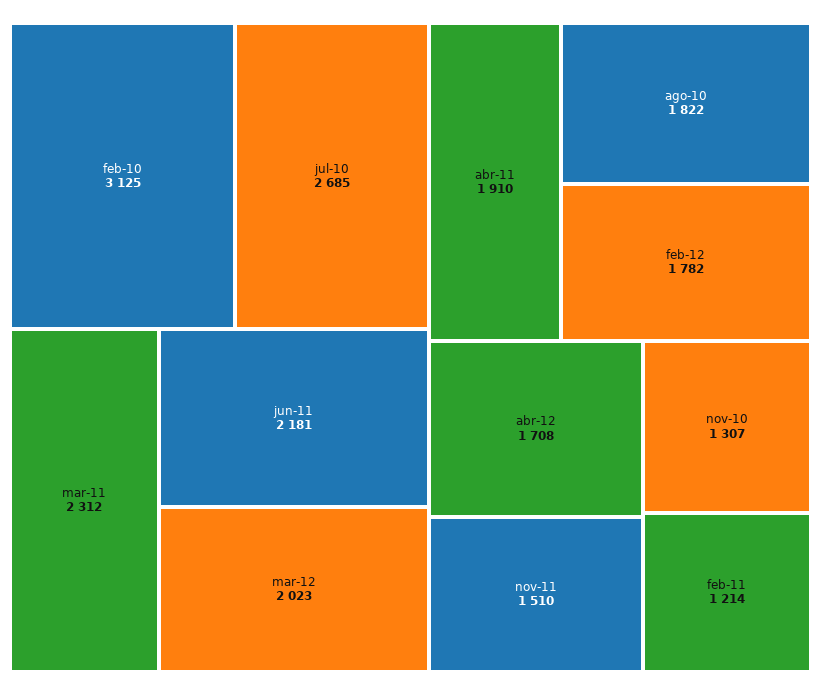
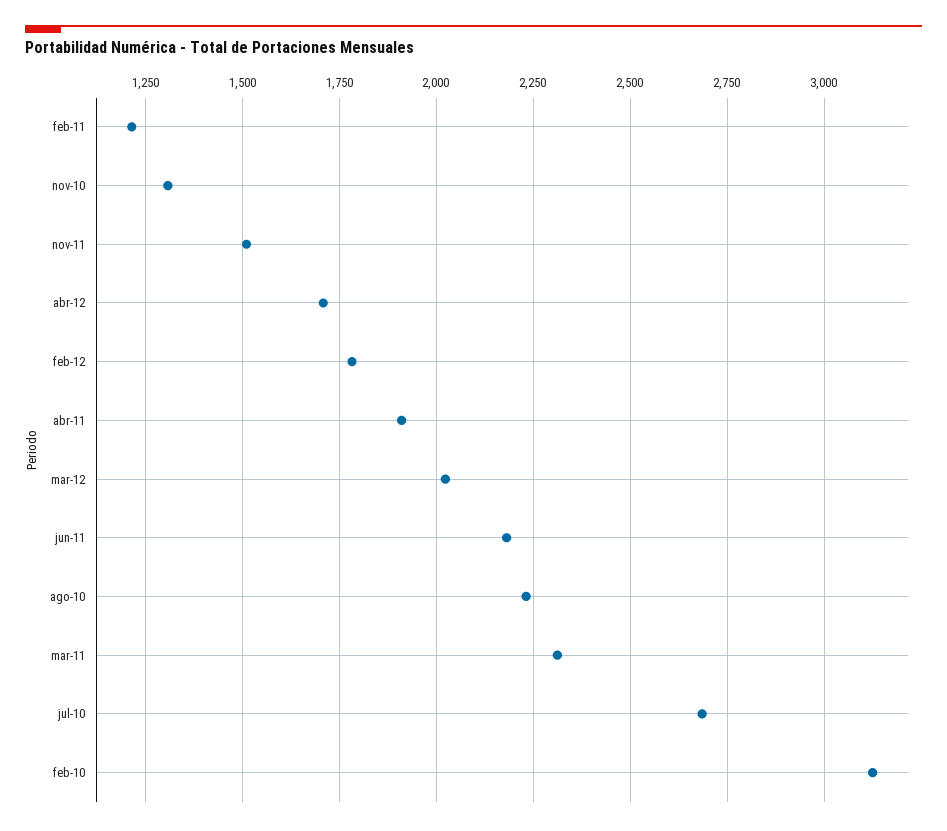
ago-10: 1822 -> 2225

